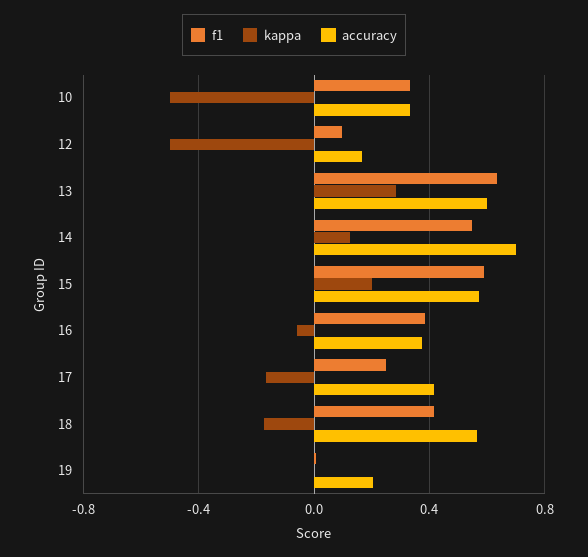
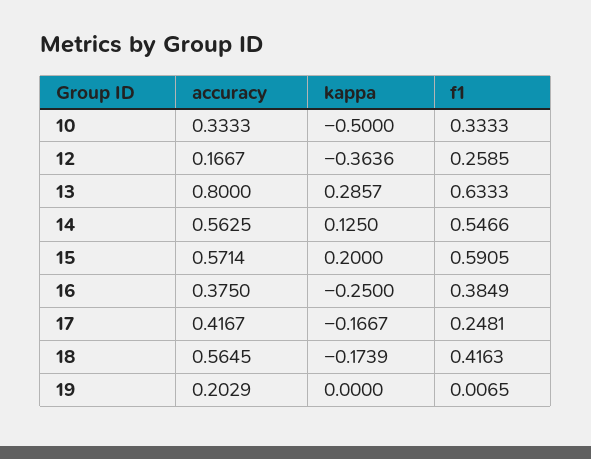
f1, 12: 0.1 -> 0.2585
kappa, 12: -0.5 -> -0.3636
accuracy, 13: 0.6 -> 0.8
accuracy, 14: 0.7 -> 0.5625
kappa, 16: -0.05 -> -0.25

